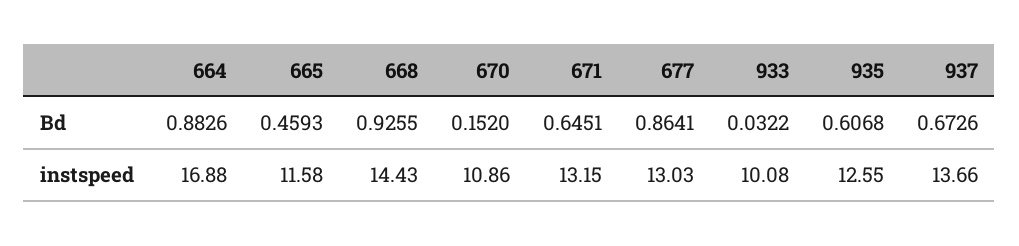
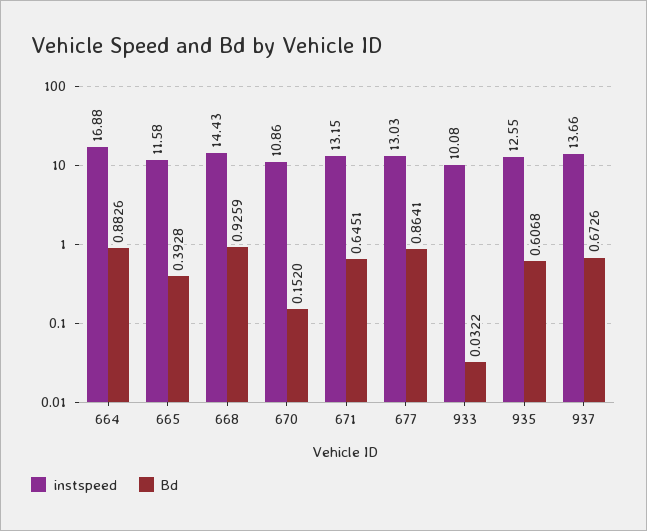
Bd, 665: 0.4593 -> 0.3928
Bd, 668: 0.9255 -> 0.9259

